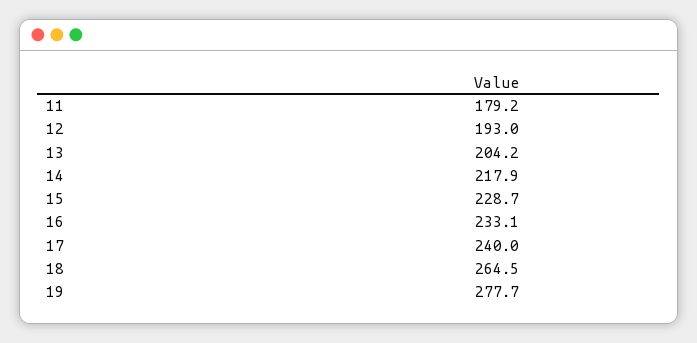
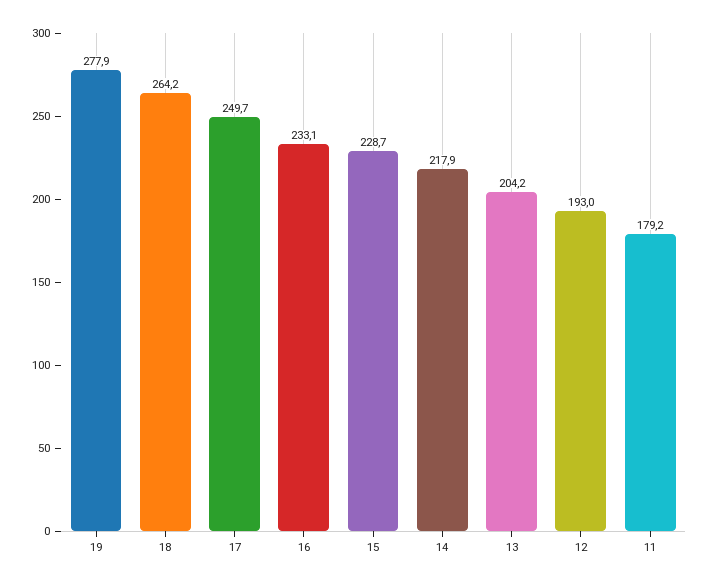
17: 240 -> 249.7
18: 264.5 -> 264.2
19: 277.7 -> 277.9

